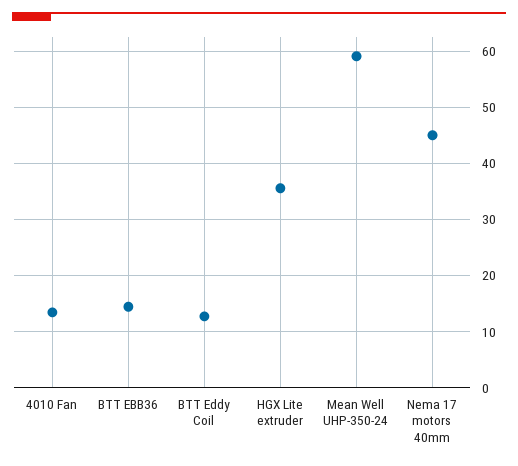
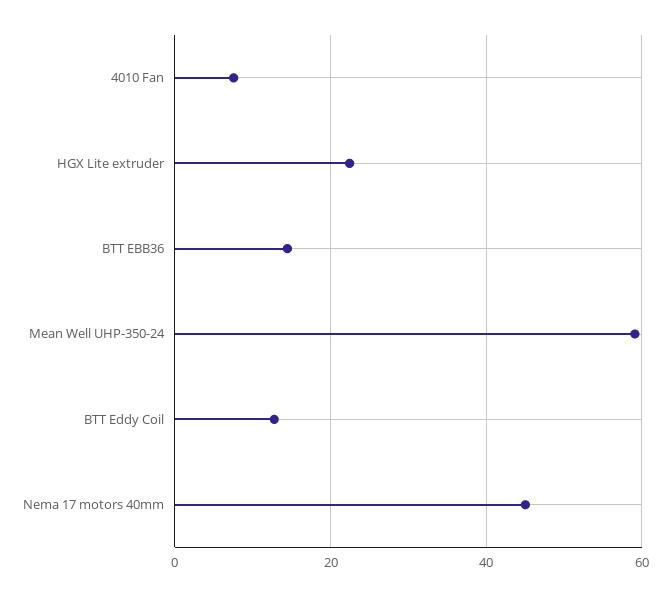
4010 Fan: 14 -> 8
HGX Lite extruder: 36 -> 22

